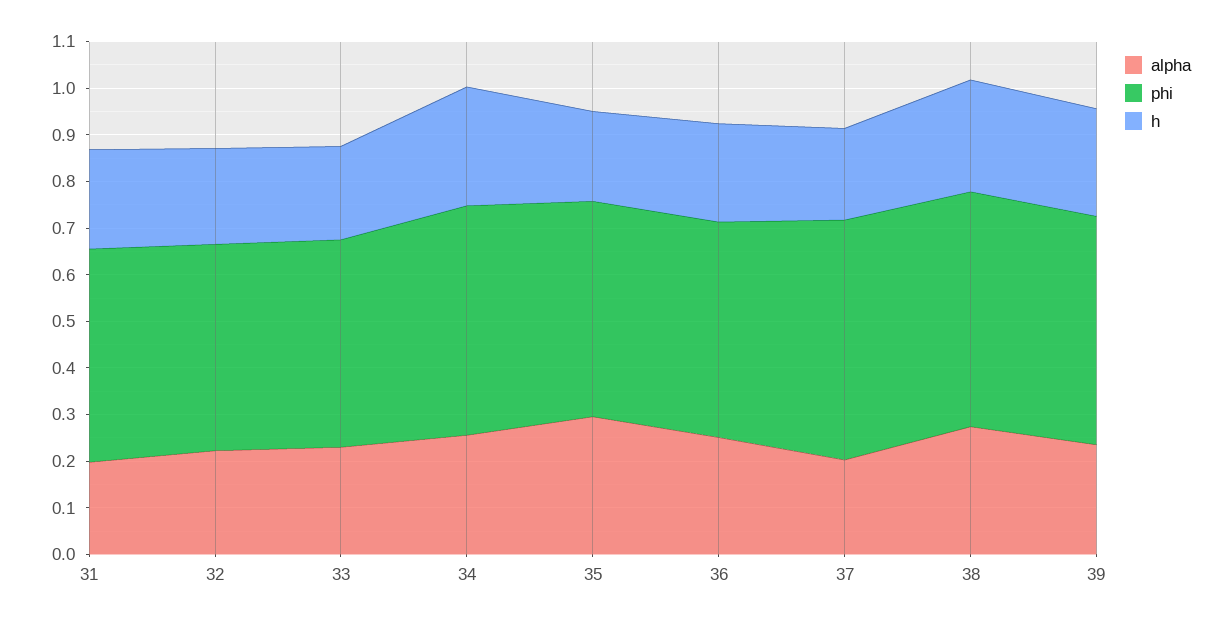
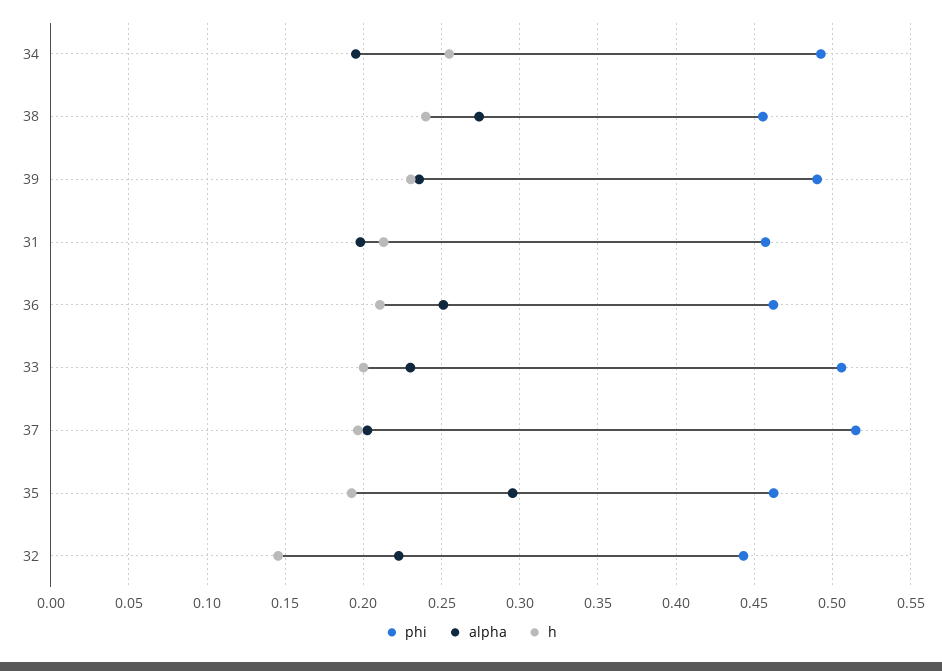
h, 32: 0.2 -> 0.145
phi, 33: 0.44 -> 0.505
alpha, 34: 0.26 -> 0.195
phi, 38: 0.5 -> 0.455

